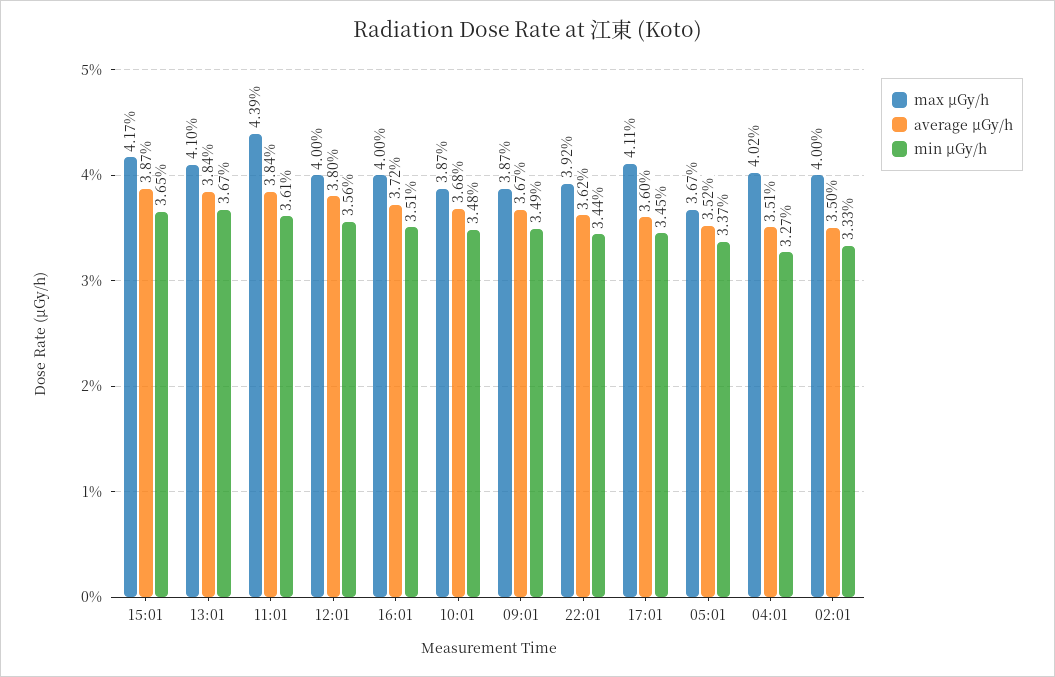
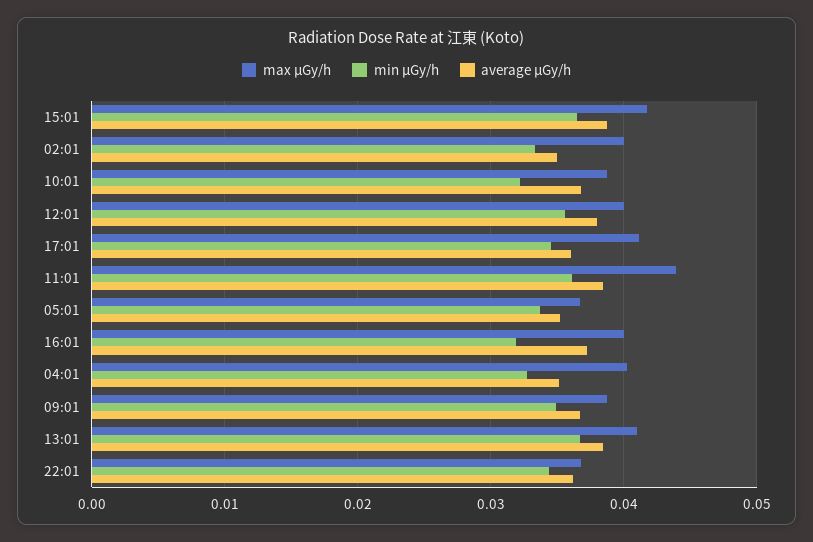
min μGy/h, 16:01: 0.0351 -> 0.032
min μGy/h, 10:01: 0.0348 -> 0.032
max μGy/h, 22:01: 0.0392 -> 0.037

